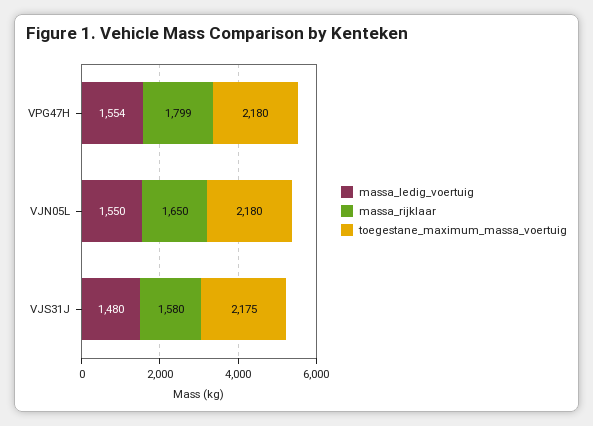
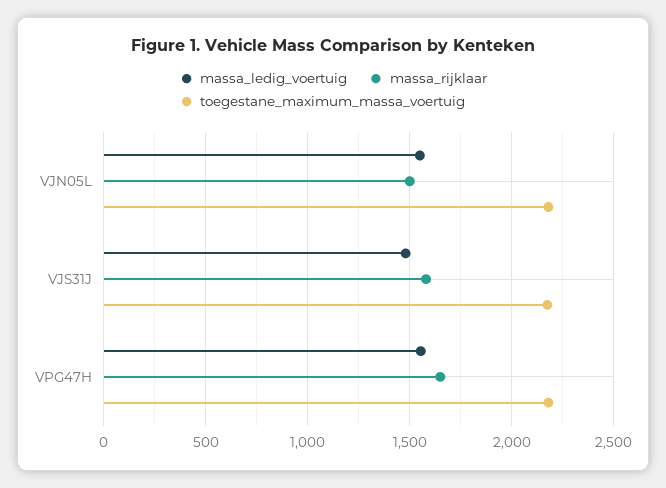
massa_rijklaar, VPG47H: 1799 -> 1650
massa_rijklaar, VJN05L: 1650 -> 1500

